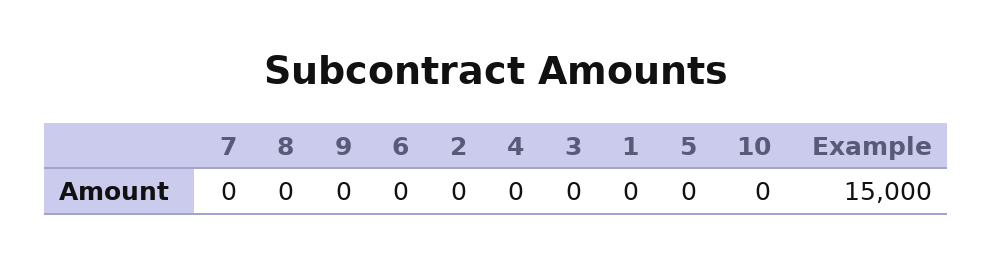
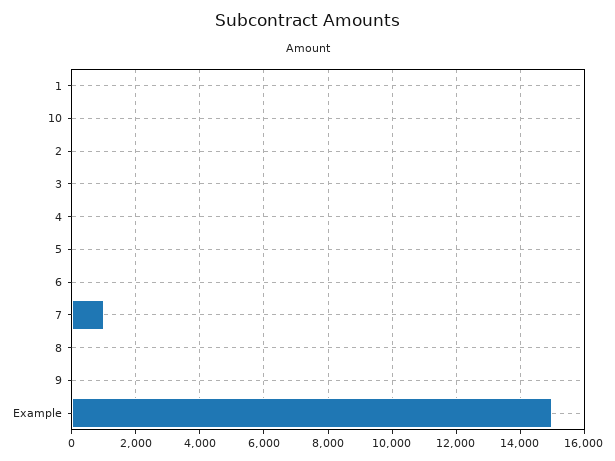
7: 0 -> 1000

